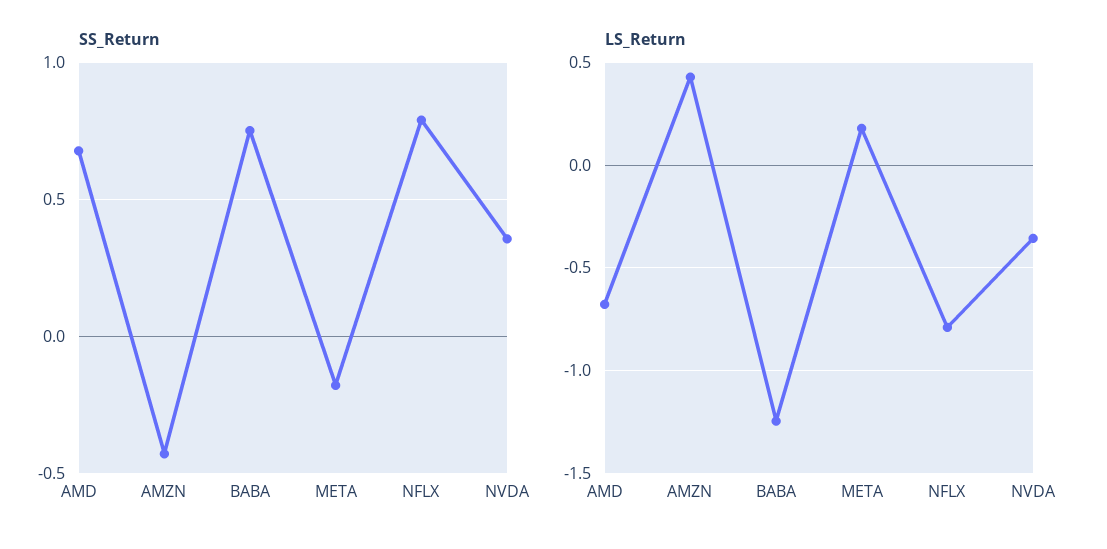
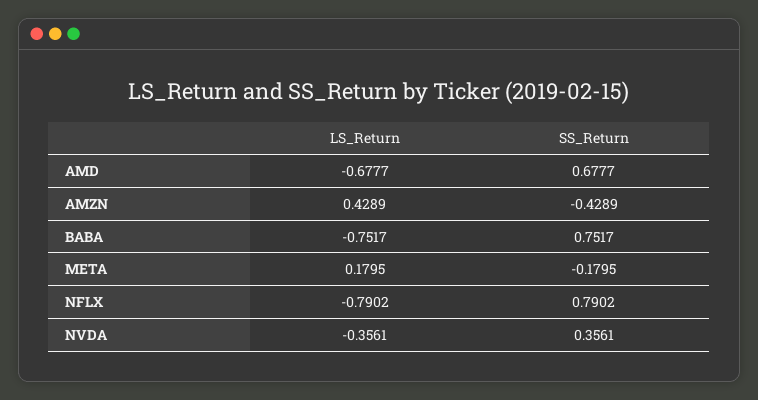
LS_Return, BABA: -1.25 -> -0.7517

